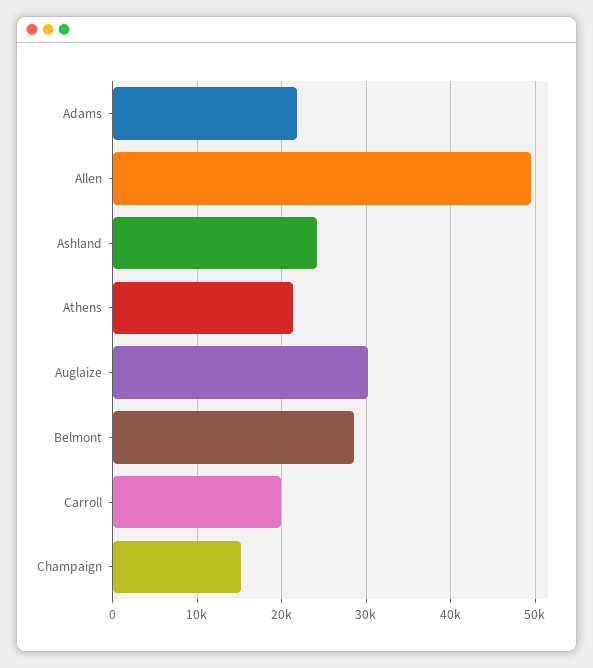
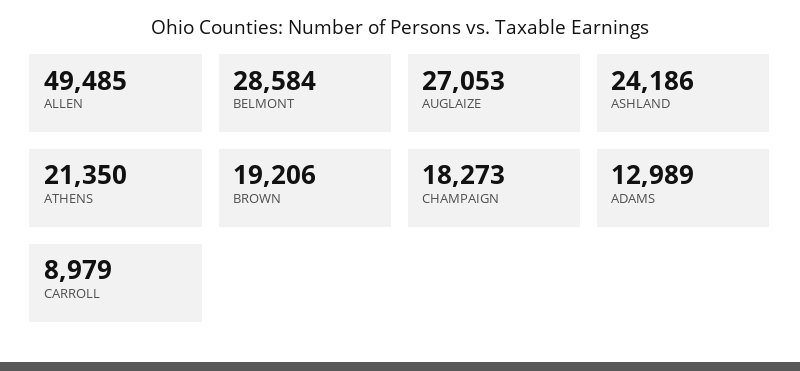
Adams: 22000 -> 12989
Auglaize: 30000 -> 27053
Carroll: 20000 -> 8979
Champaign: 15000 -> 18273
BROWN: none -> 19206

